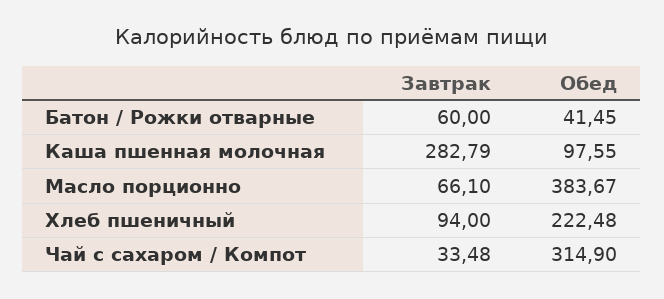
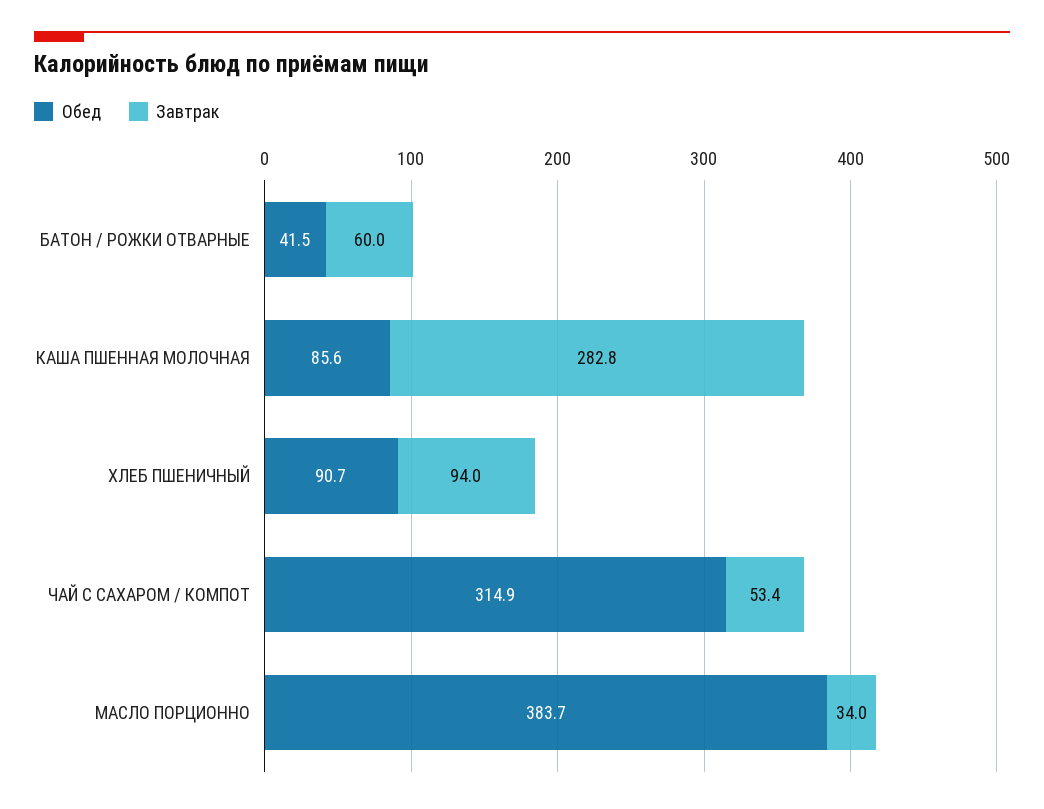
Обед, Каша пшенная молочная: 97.55 -> 85.6
Завтрак, Масло порционно: 66.1 -> 34
Обед, Хлеб пшеничный: 222.48 -> 90.7
Завтрак, Чай с сахаром / Компот: 33.48 -> 53.4

